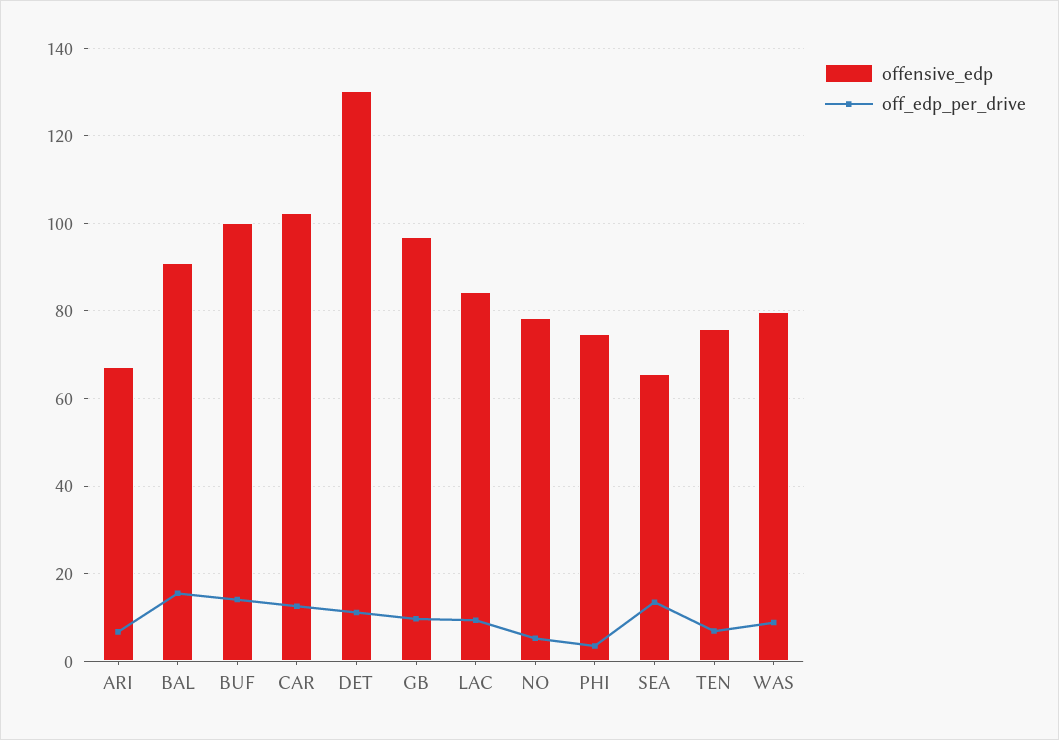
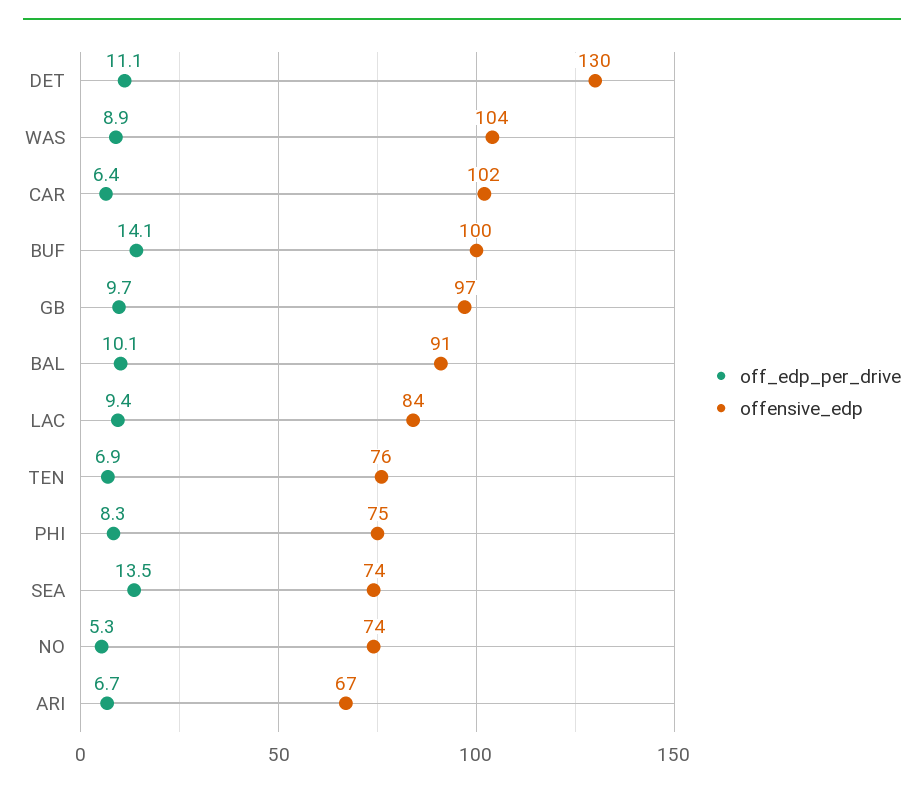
off_edp_per_drive, BAL: 16 -> 10.1
off_edp_per_drive, CAR: 12 -> 6.4
offensive_edp, NO: 78 -> 74
off_edp_per_drive, PHI: 4 -> 8.3
offensive_edp, SEA: 66 -> 74
offensive_edp, WAS: 80 -> 104

